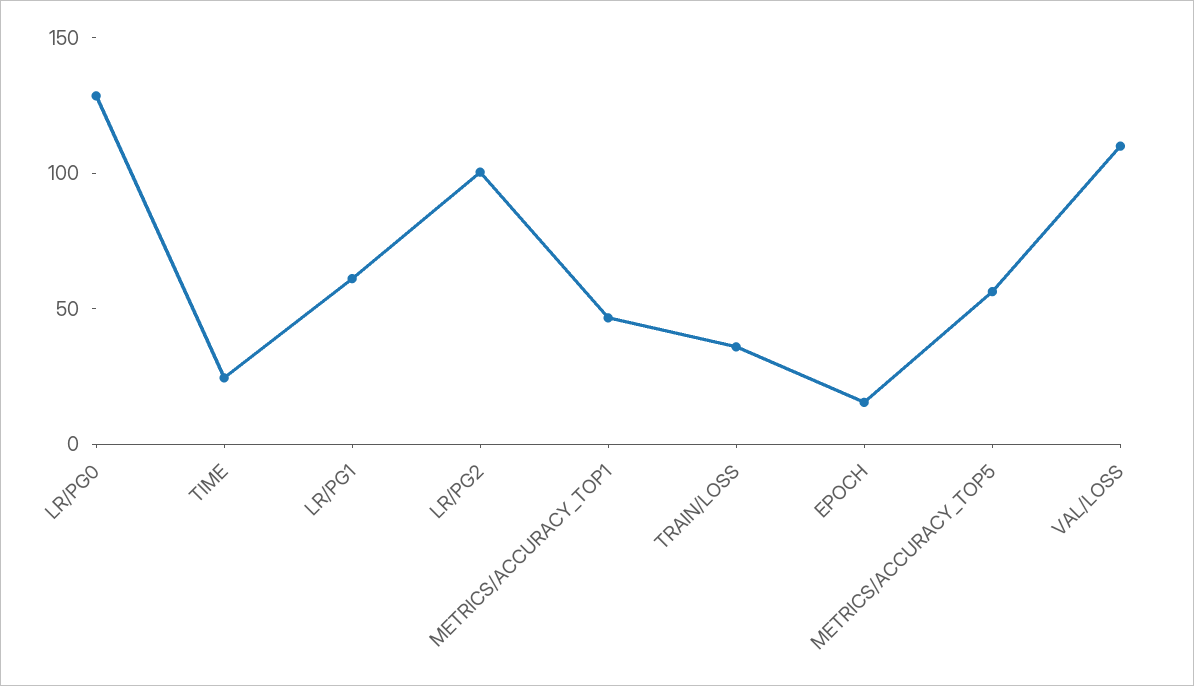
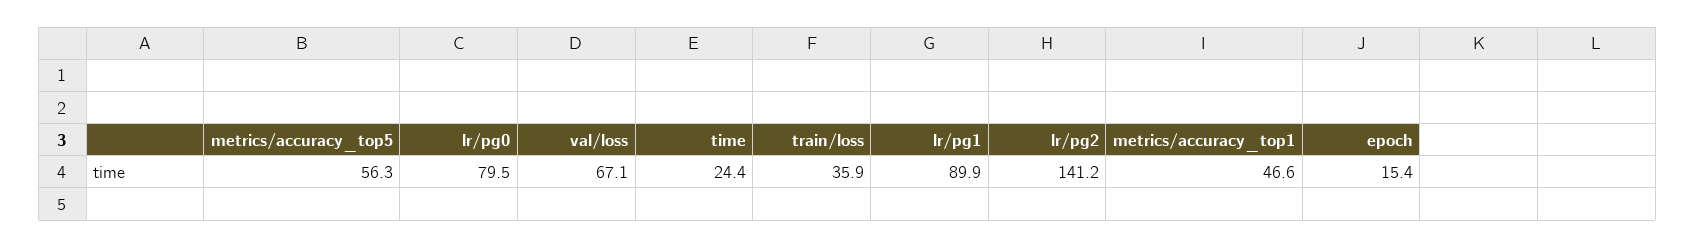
LR/PG0: 130 -> 79.5
LR/PG1: 60 -> 89.9
LR/PG2: 100 -> 141.2
VAL/LOSS: 110 -> 67.1

